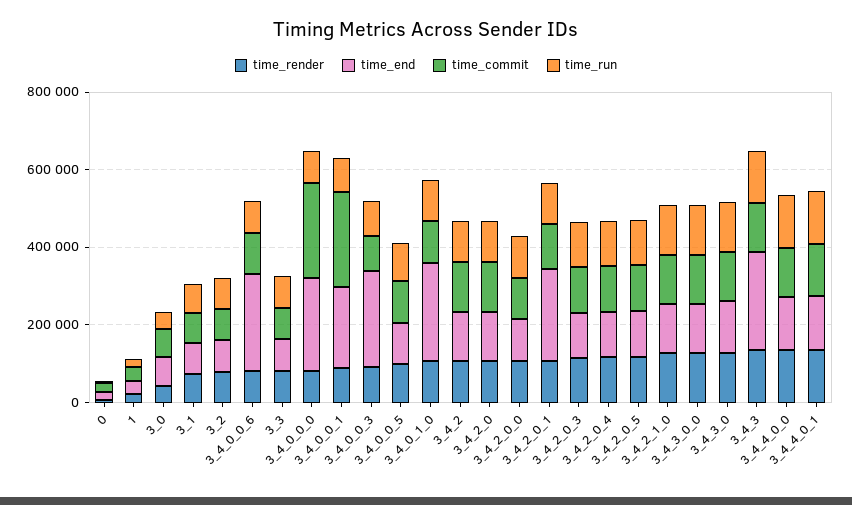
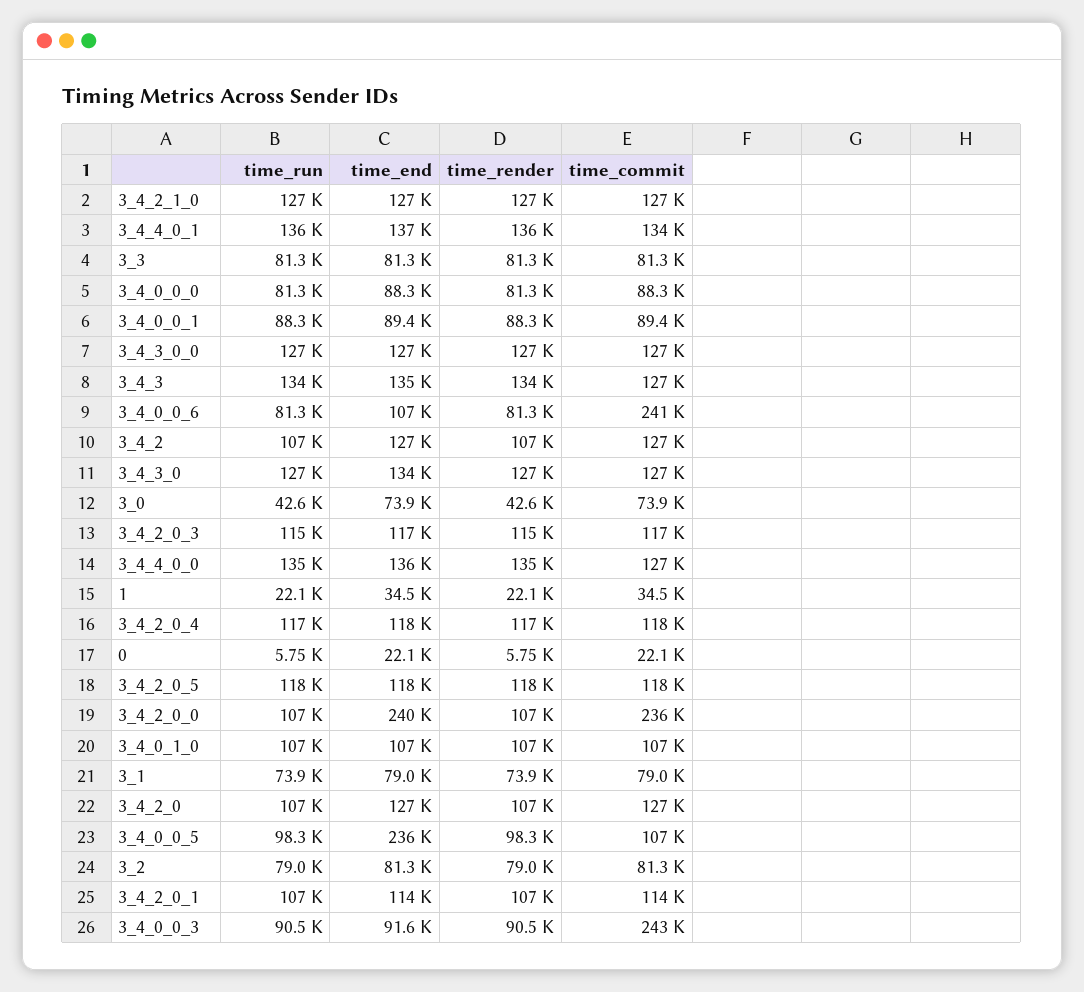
time_end, 3_4_0_0_6: 250000 -> 107000
time_commit, 3_4_0_0_6: 100000 -> 241000
time_end, 3_4_0_0_0: 250000 -> 88300
time_commit, 3_4_0_0_0: 250000 -> 88300
time_end, 3_4_0_0_1: 200000 -> 89400
time_commit, 3_4_0_0_1: 250000 -> 89400
time_end, 3_4_0_0_3: 250000 -> 91600
time_commit, 3_4_0_0_3: 100000 -> 243000
time_end, 3_4_0_0_5: 100000 -> 236000
time_end, 3_4_0_1_0: 250000 -> 107000
time_end, 3_4_2_0_0: 100000 -> 240000
time_commit, 3_4_2_0_0: 100000 -> 236000
time_end, 3_4_2_0_1: 250000 -> 114000
time_end, 3_4_3: 250000 -> 135000

